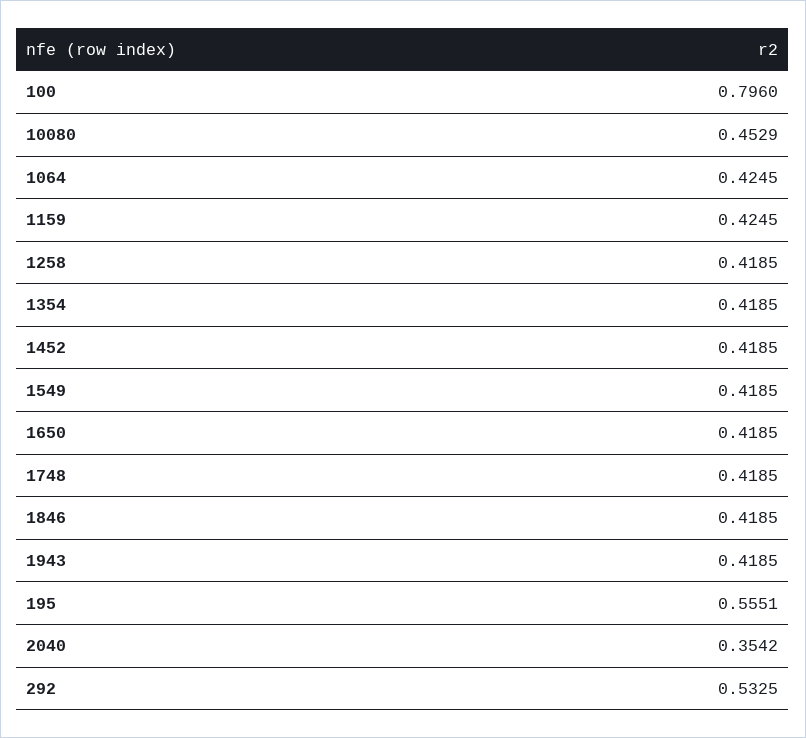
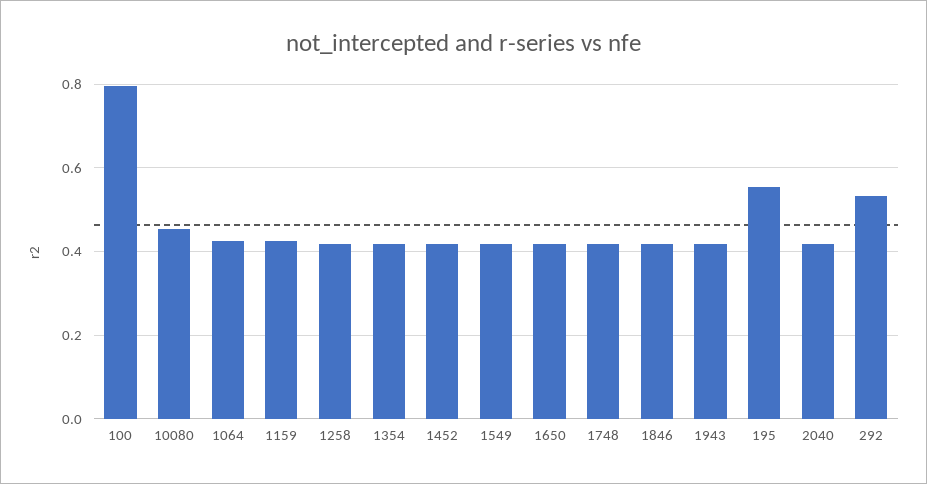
2040: 0.3542 -> 0.42

